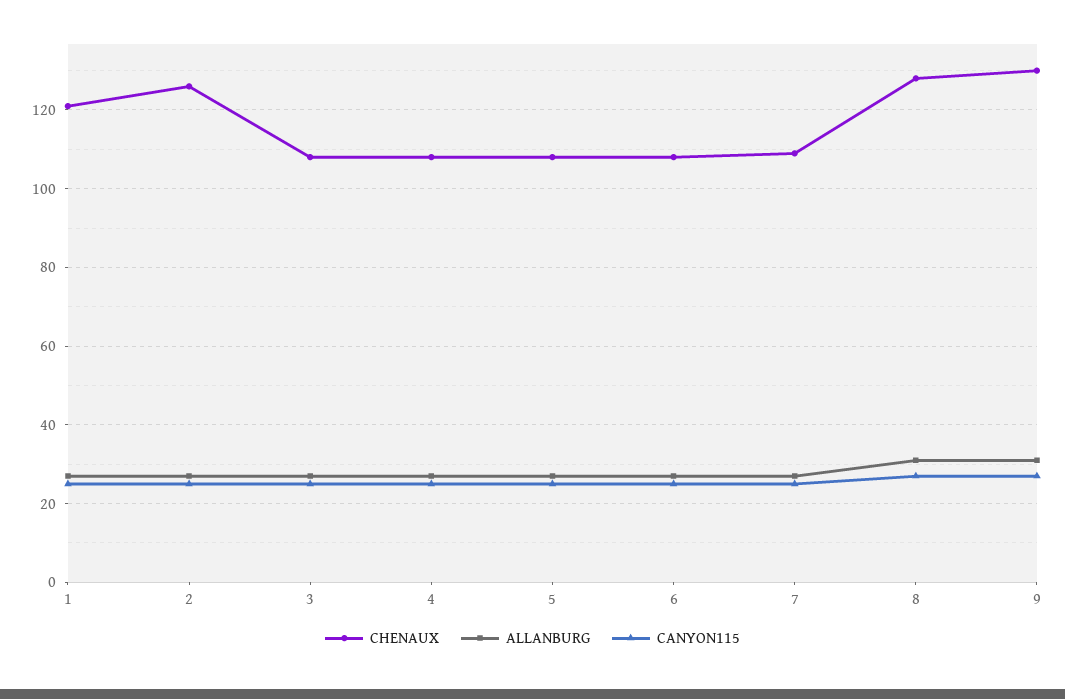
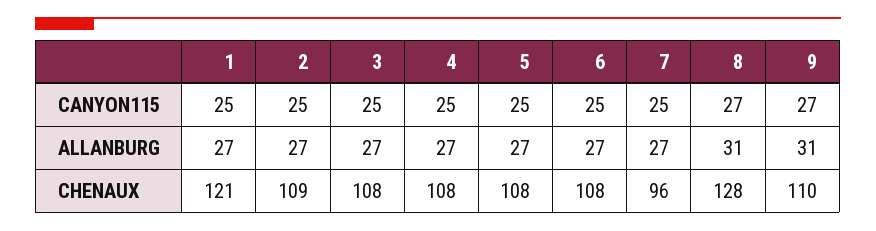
CHENAUX, 2: 125 -> 109
CHENAUX, 7: 110 -> 96
CHENAUX, 9: 130 -> 110

